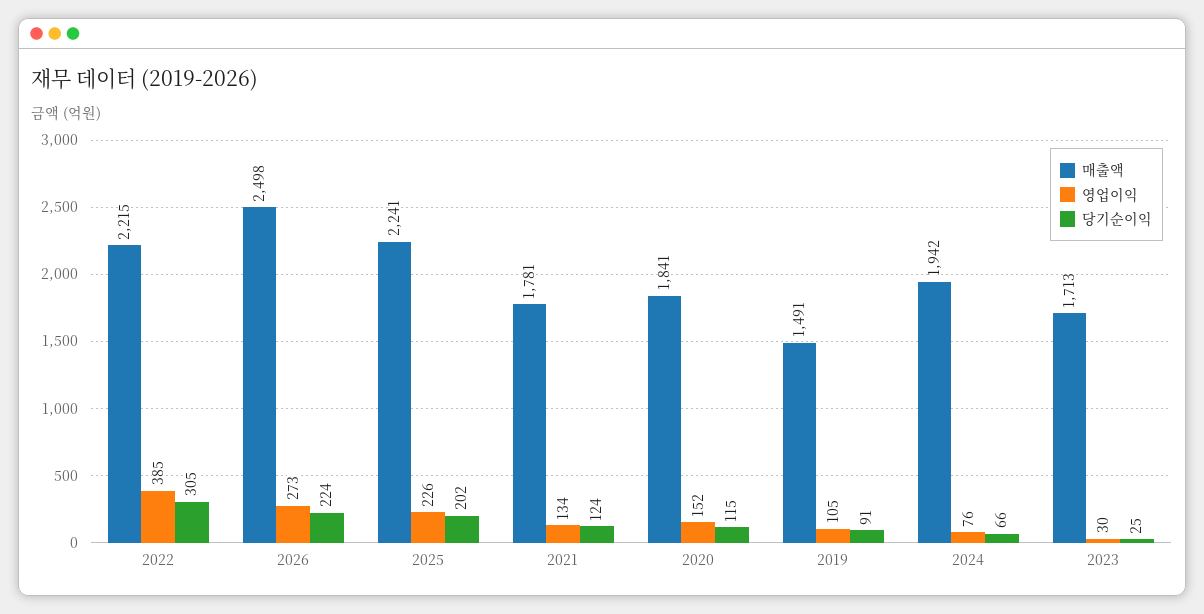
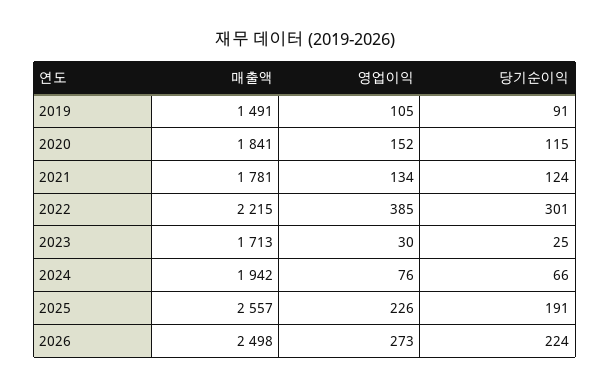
당기순이익, 2022: 305 -> 301
매출액, 2025: 2241 -> 2557
당기순이익, 2025: 202 -> 191

